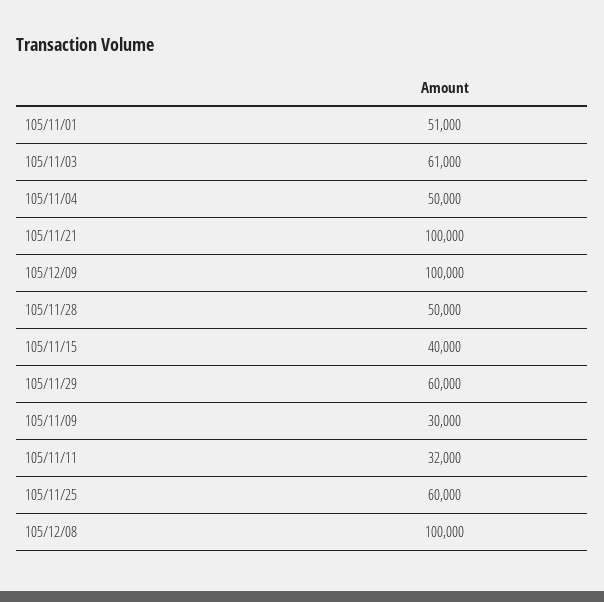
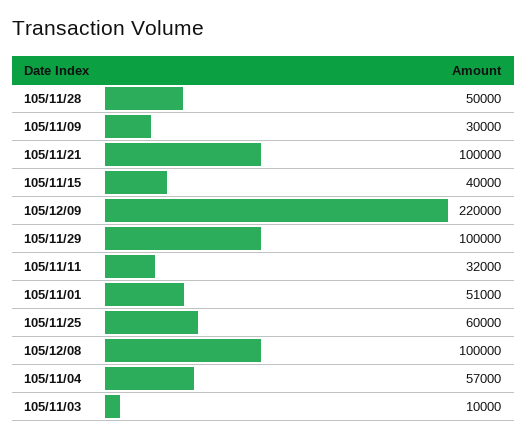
105/11/03: 61000 -> 10000
105/11/04: 50000 -> 57000
105/12/09: 100000 -> 220000
105/11/29: 60000 -> 100000

